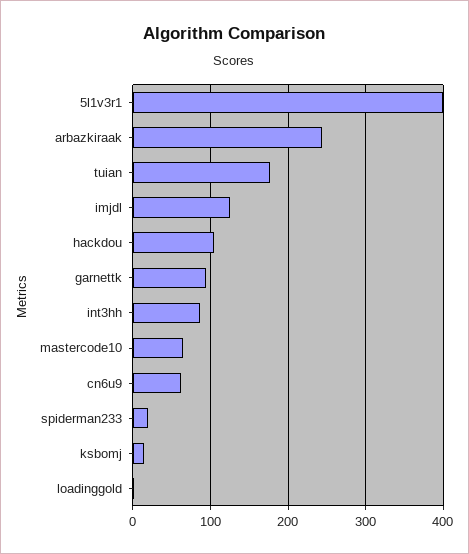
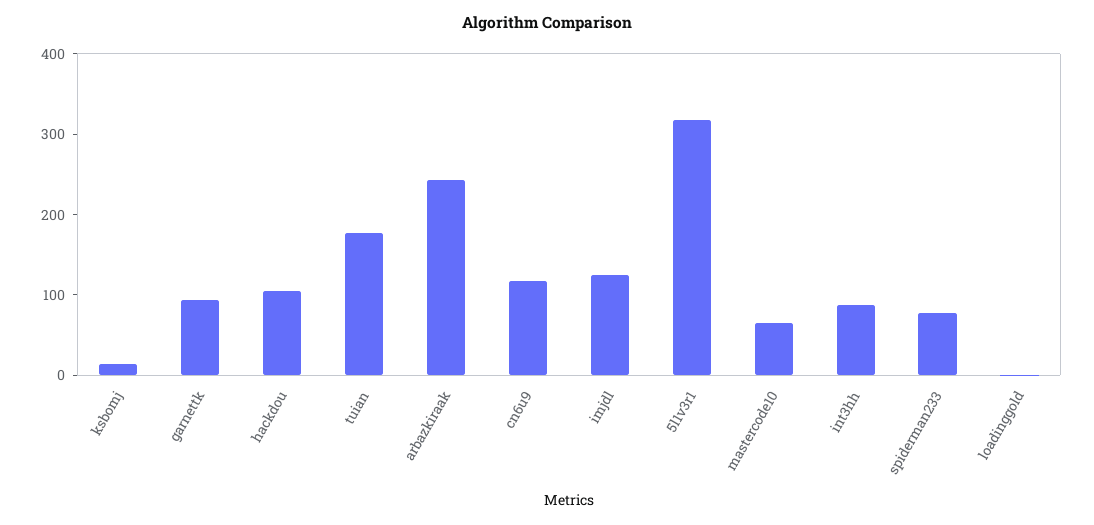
5l1v3r1: 400 -> 320
cn6u9: 60 -> 120
spiderman233: 20 -> 80

